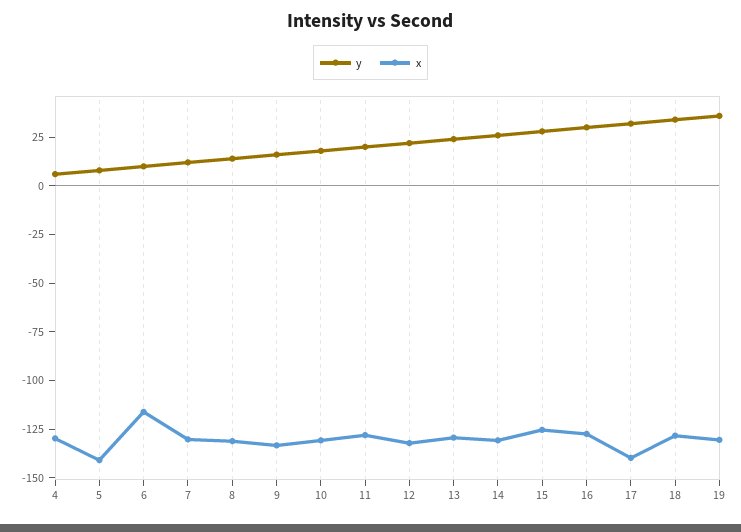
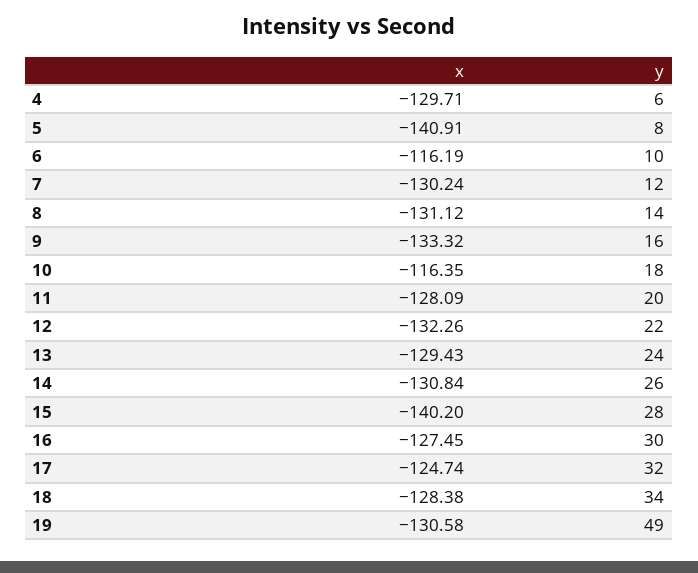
x, 10: -130 -> -116.35
x, 15: -125 -> -140.2
x, 17: -140 -> -124.74
y, 19: 35 -> 49

